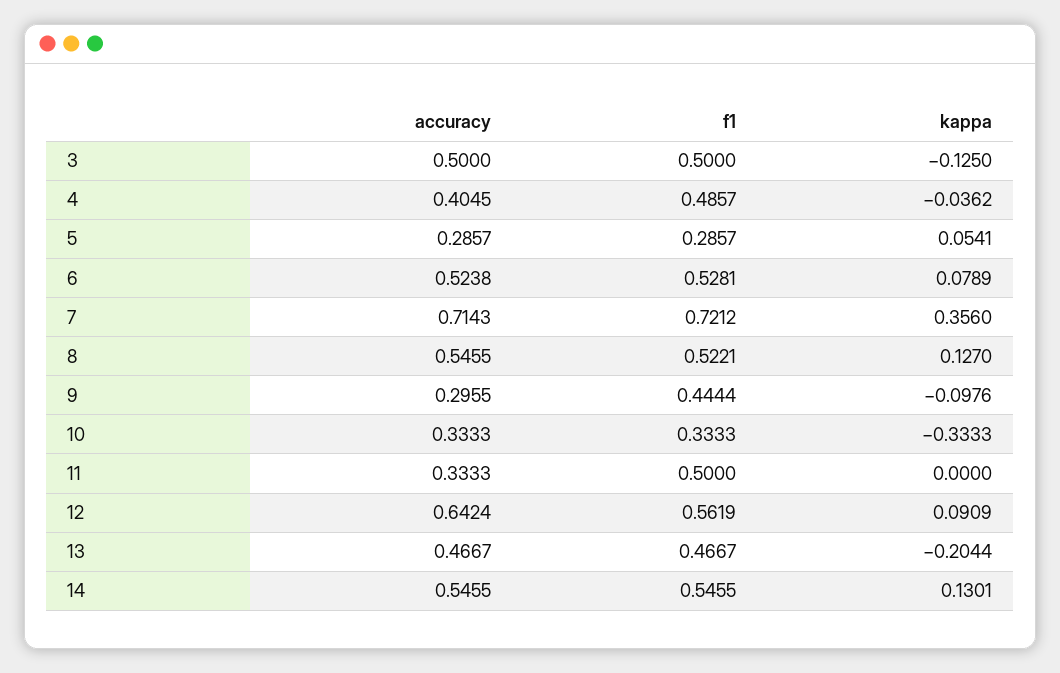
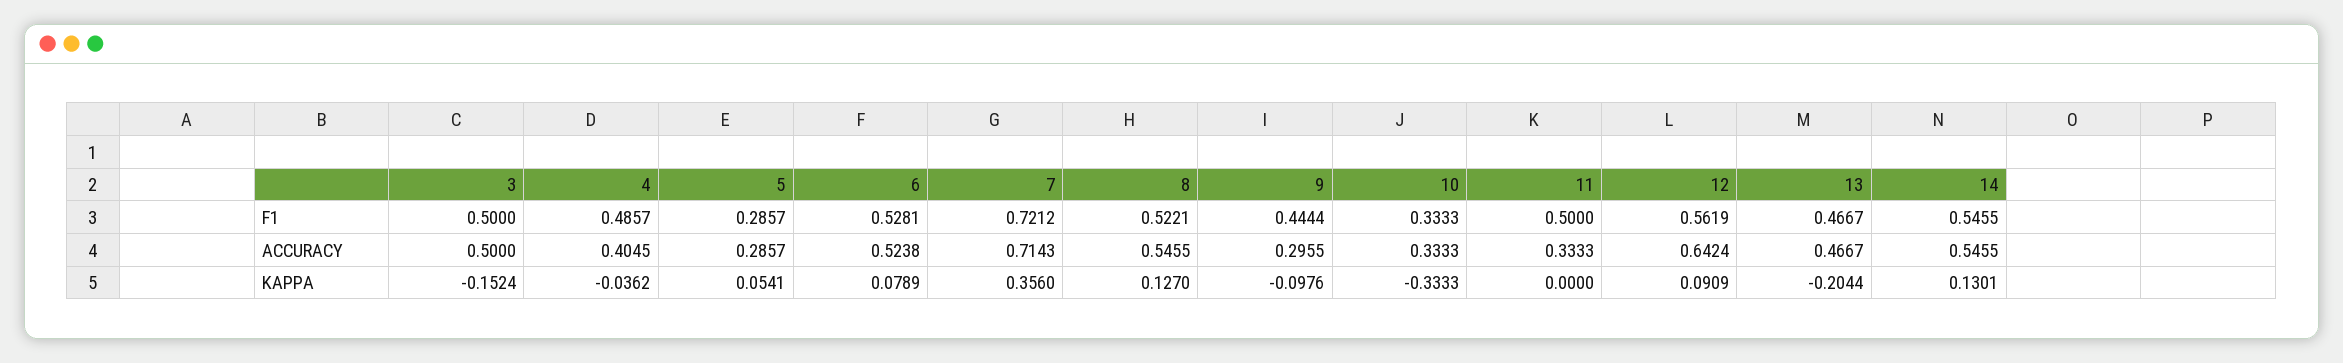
kappa, 3: -0.125 -> -0.1524

